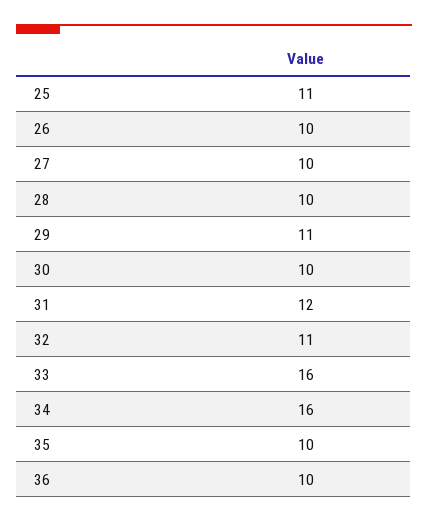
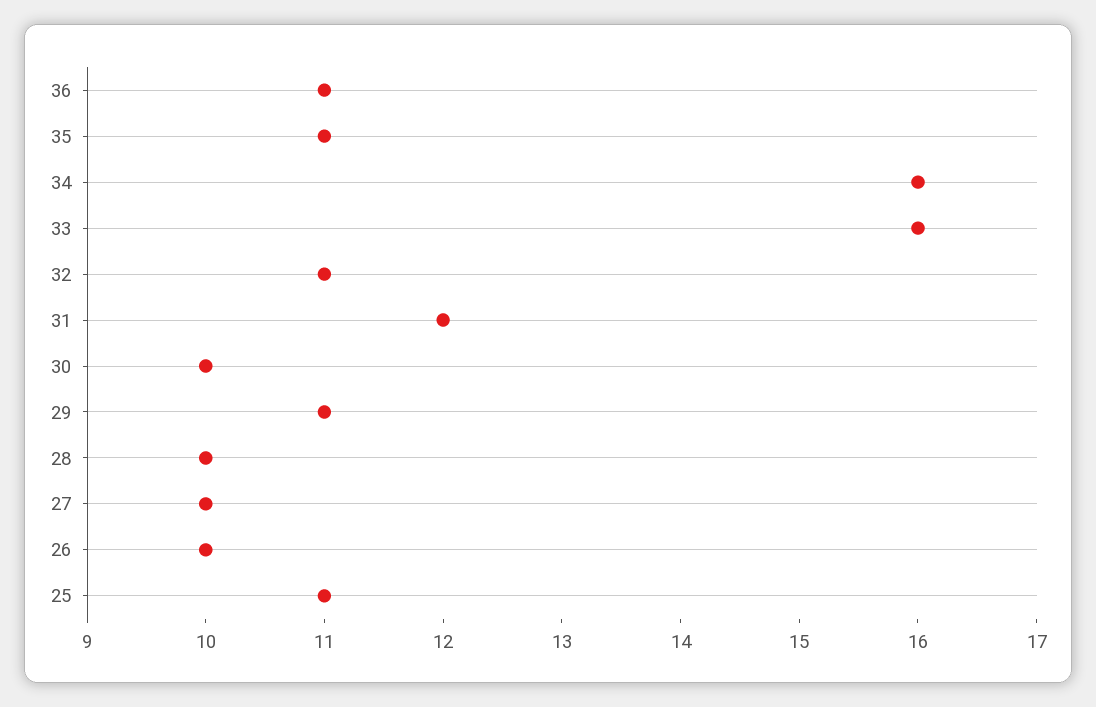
35: 10 -> 11
36: 10 -> 11

